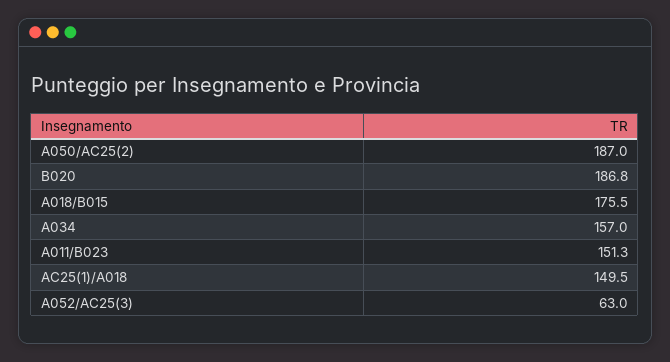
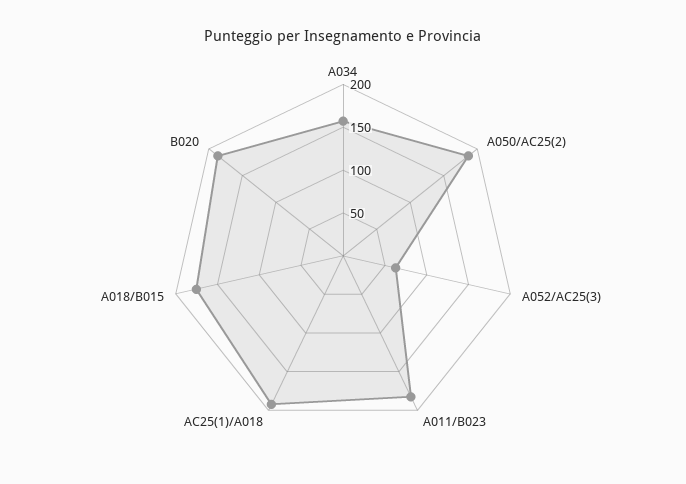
A011/B023: 151.3 -> 180
AC25(1)/A018: 149.5 -> 190

